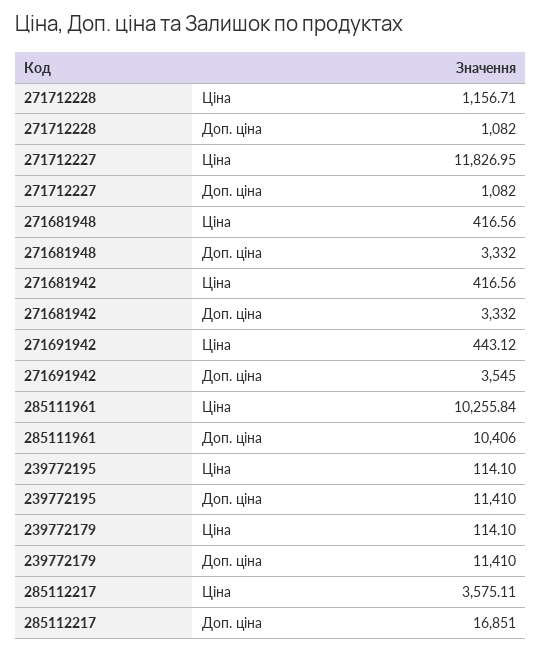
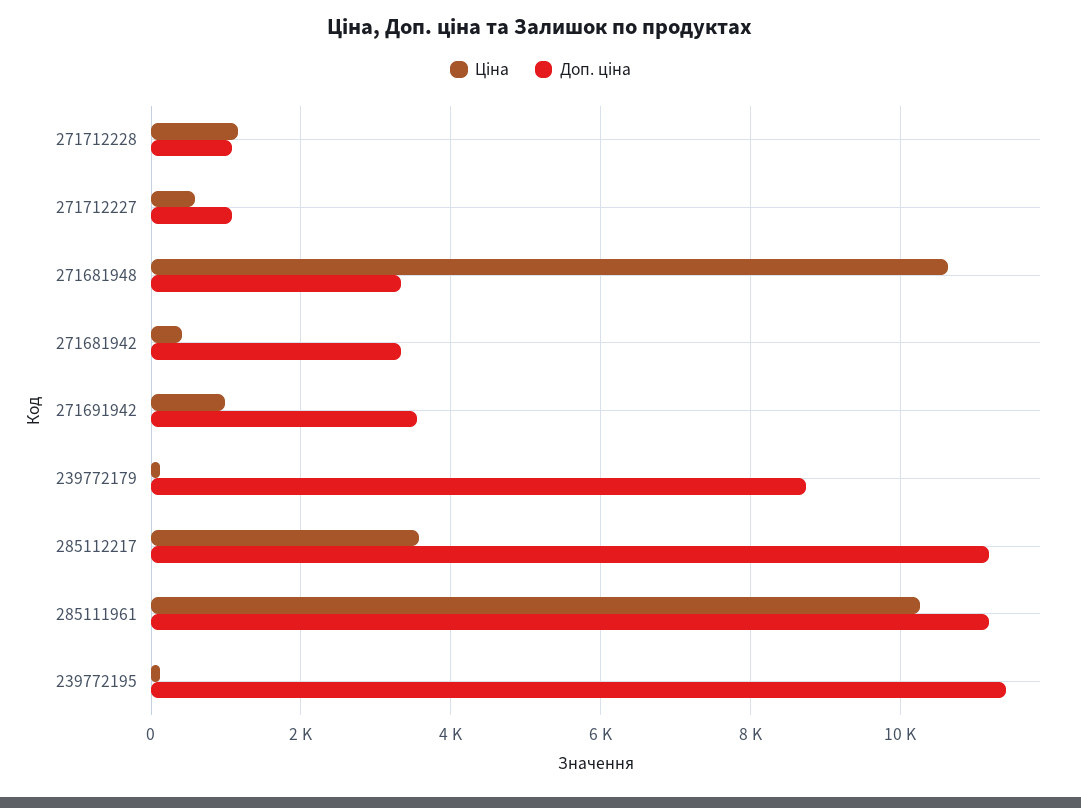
Ціна, 271712227: 11826.95 -> 600
Ціна, 271681948: 416.56 -> 10600
Ціна, 271691942: 443.12 -> 1000
Доп. ціна, 285111961: 10406 -> 11200
Доп. ціна, 239772179: 11410 -> 8800
Доп. ціна, 285112217: 16851 -> 11200

